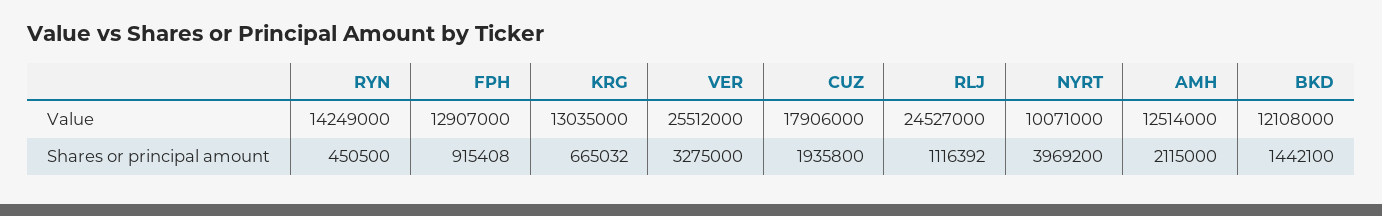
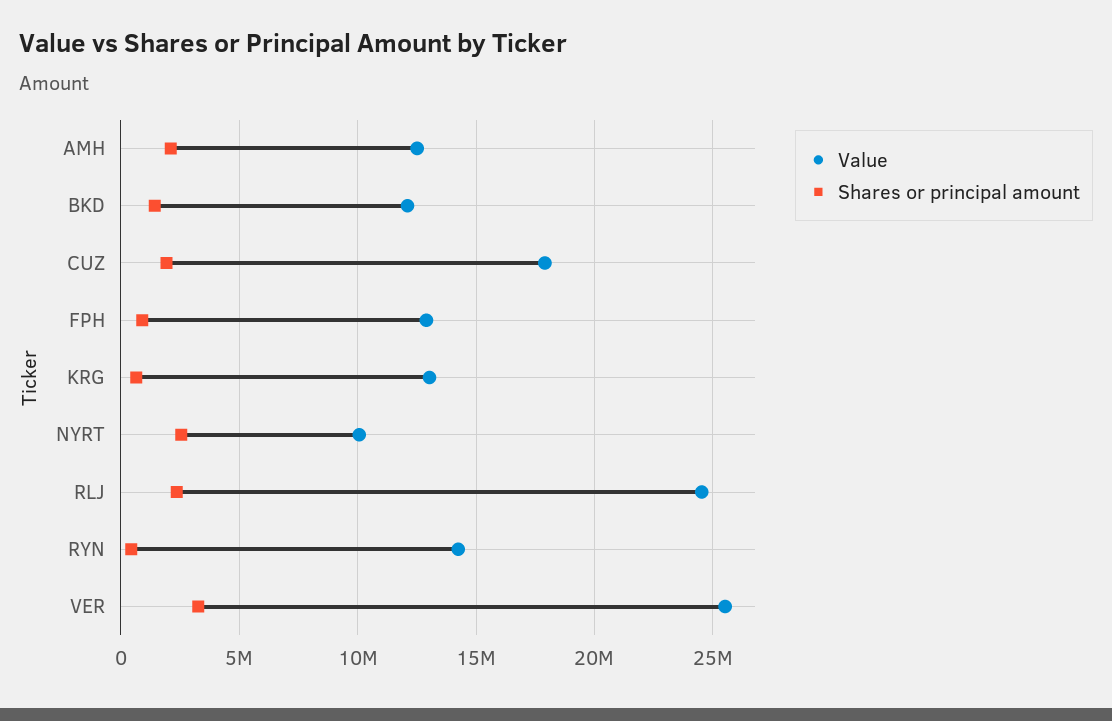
Shares or principal amount, RLJ: 1116392 -> 2500000
Shares or principal amount, NYRT: 3969200 -> 2500000

